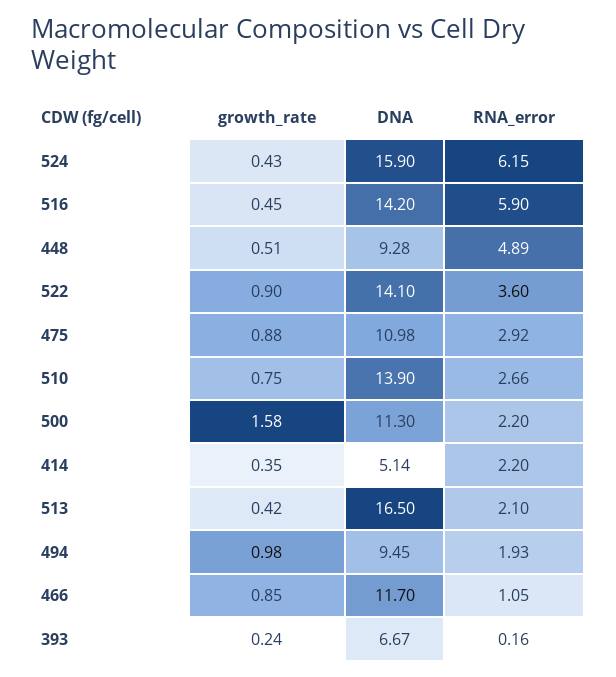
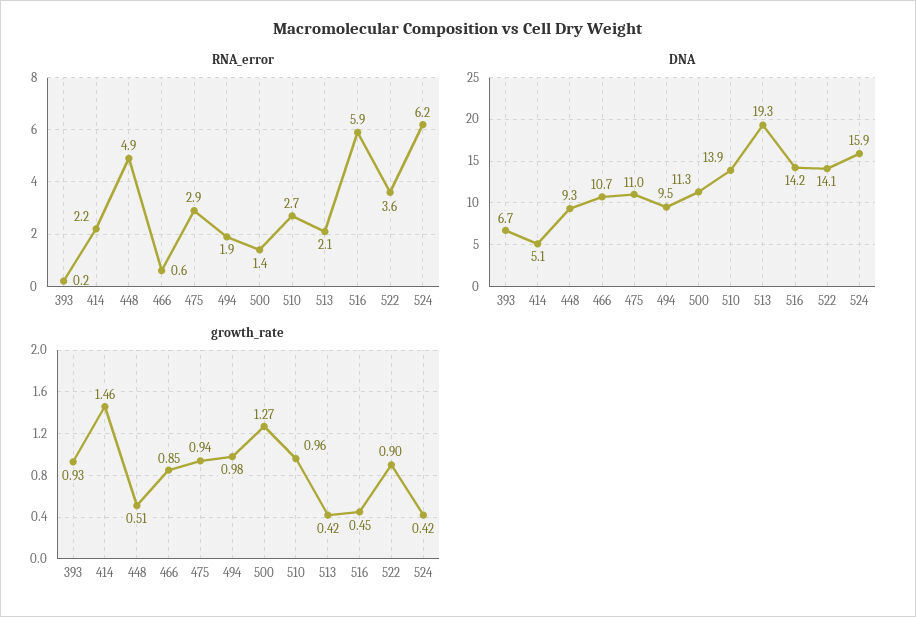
growth_rate, 524: 0.43 -> 0.42
growth_rate, 475: 0.88 -> 0.94
growth_rate, 510: 0.75 -> 0.96
growth_rate, 500: 1.58 -> 1.27
RNA_error, 500: 2.2 -> 1.4
growth_rate, 414: 0.35 -> 1.46
DNA, 513: 16.5 -> 19.3
DNA, 466: 11.7 -> 10.7
RNA_error, 466: 1.05 -> 0.6
growth_rate, 393: 0.24 -> 0.93

